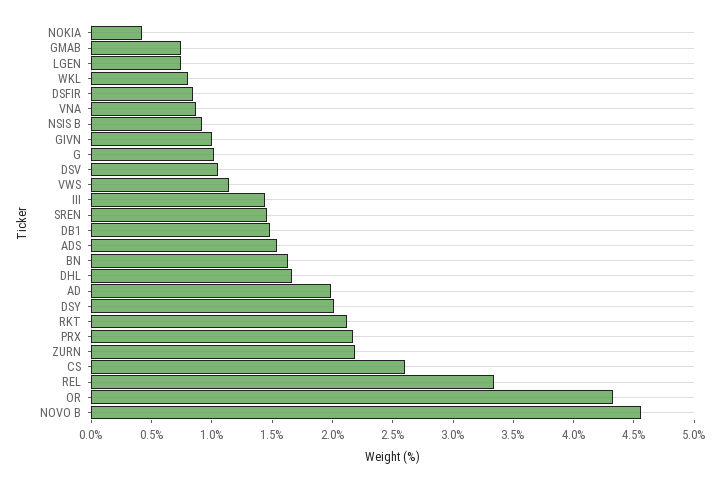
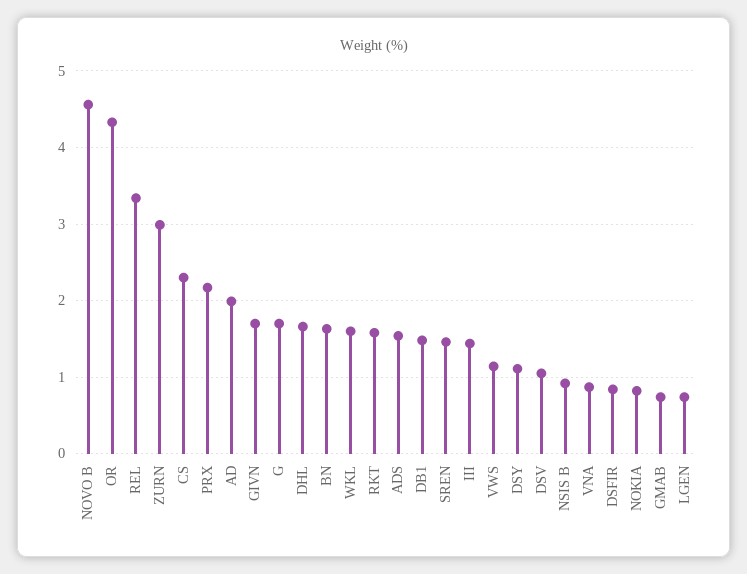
NOKIA: 0.4 -> 0.8
WKL: 0.8 -> 1.6
GIVN: 1 -> 1.7
G: 1 -> 1.7
DSY: 2 -> 1.1
RKT: 2.1 -> 1.6
ZURN: 2.2 -> 3
CS: 2.6 -> 2.3

